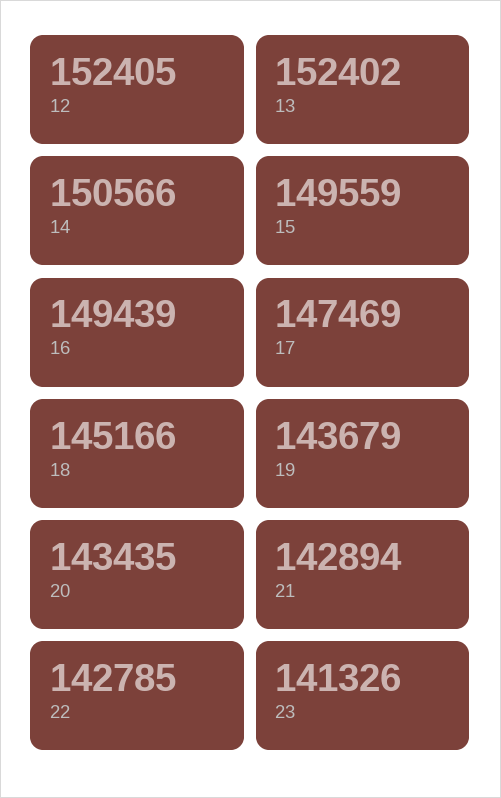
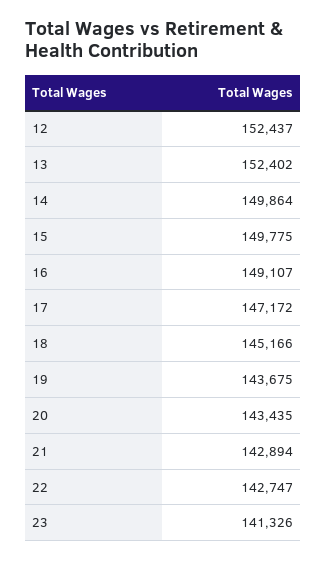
12: 152405 -> 152437
14: 150566 -> 149864
15: 149559 -> 149775
16: 149439 -> 149107
17: 147469 -> 147172
19: 143679 -> 143675
22: 142785 -> 142747

